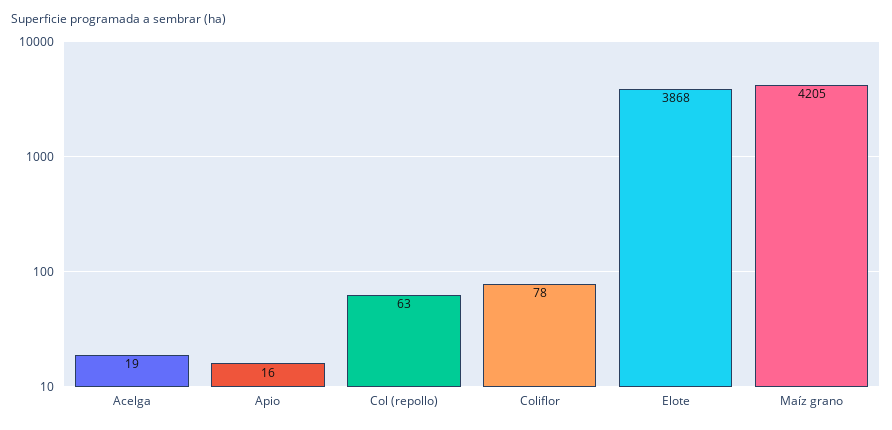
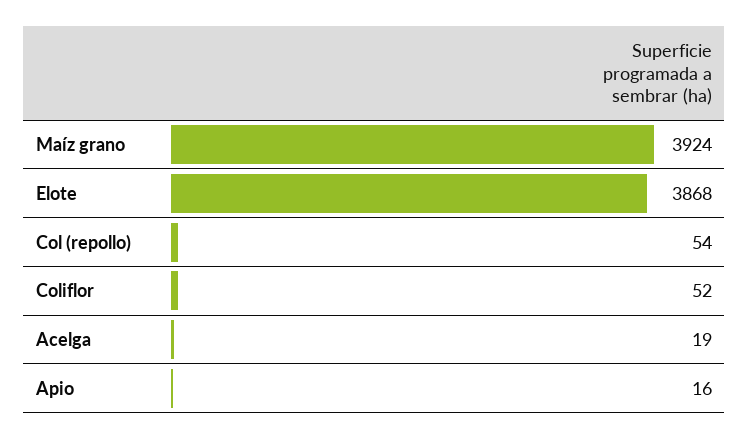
Col (repollo): 63 -> 54
Coliflor: 78 -> 52
Maíz grano: 4205 -> 3924

